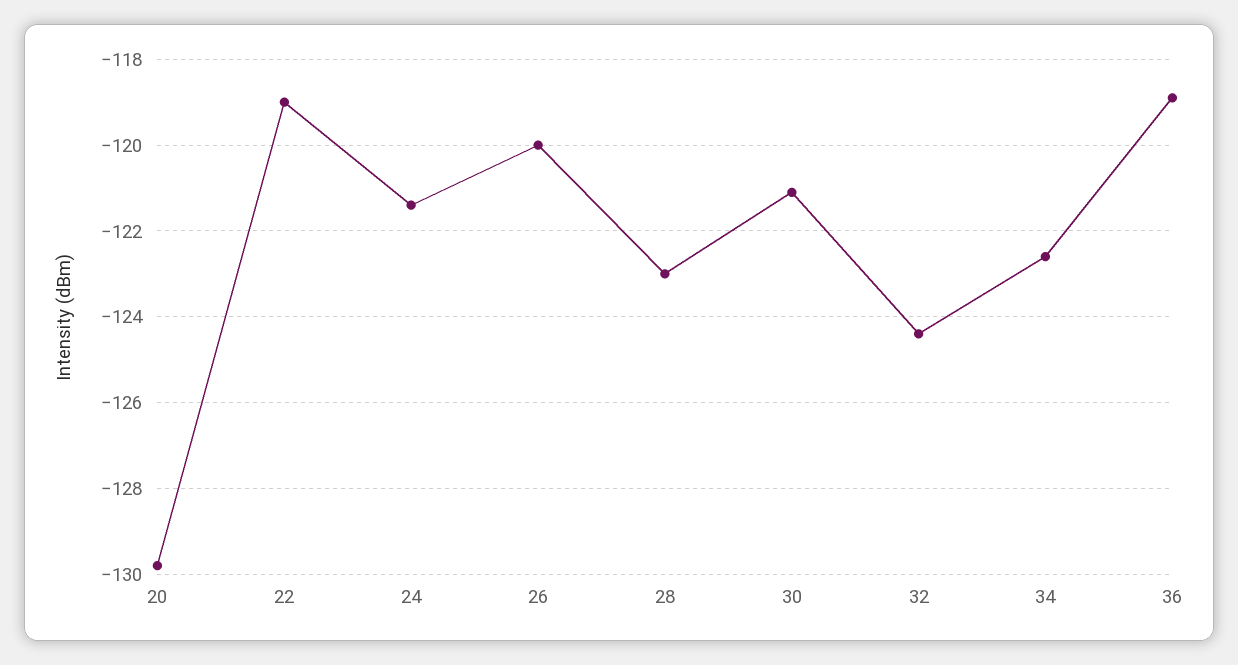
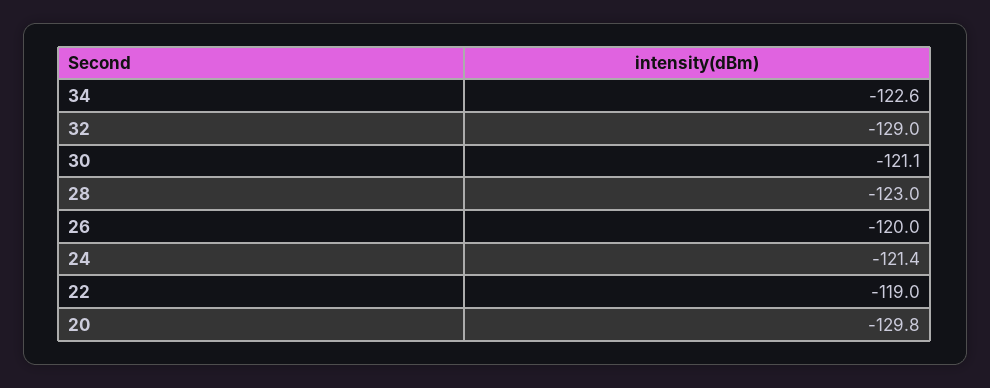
32: -124.5 -> -129
36: -119 -> none

